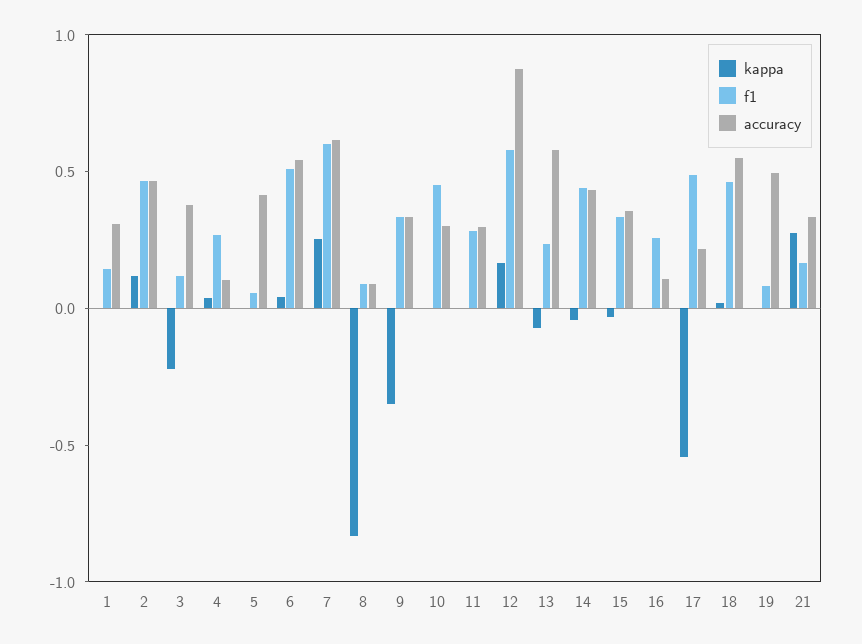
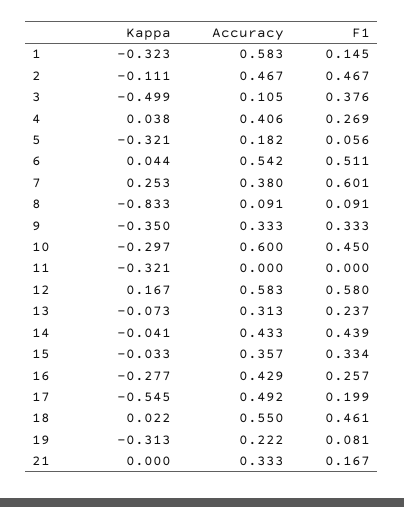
kappa, 1: 0 -> -0.323
accuracy, 1: 0.3 -> 0.583
kappa, 2: 0.1 -> -0.111
kappa, 3: -0.2 -> -0.499
f1, 3: 0.1 -> 0.376
accuracy, 3: 0.4 -> 0.105
accuracy, 4: 0.1 -> 0.406
kappa, 5: 0 -> -0.321
accuracy, 5: 0.4 -> 0.182
accuracy, 7: 0.6 -> 0.38
kappa, 10: 0 -> -0.297
accuracy, 10: 0.3 -> 0.6
kappa, 11: 0 -> -0.321
f1, 11: 0.3 -> 0
accuracy, 11: 0.3 -> 0
accuracy, 12: 0.9 -> 0.583
accuracy, 13: 0.6 -> 0.313
kappa, 16: 0 -> -0.277
accuracy, 16: 0.1 -> 0.429
f1, 17: 0.5 -> 0.199
accuracy, 17: 0.2 -> 0.492
kappa, 19: 0 -> -0.313
accuracy, 19: 0.5 -> 0.222
kappa, 21: 0.3 -> 0

